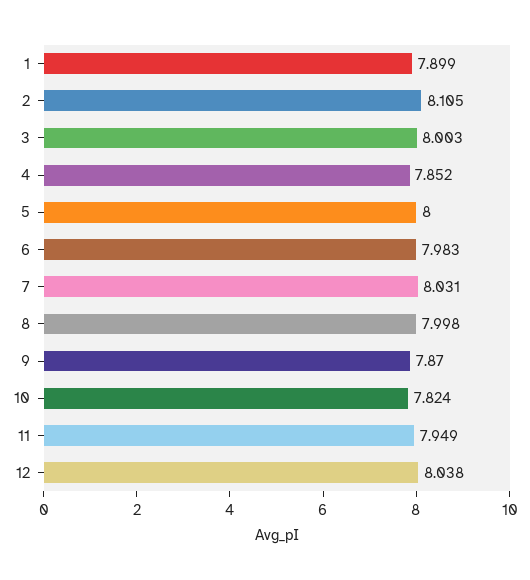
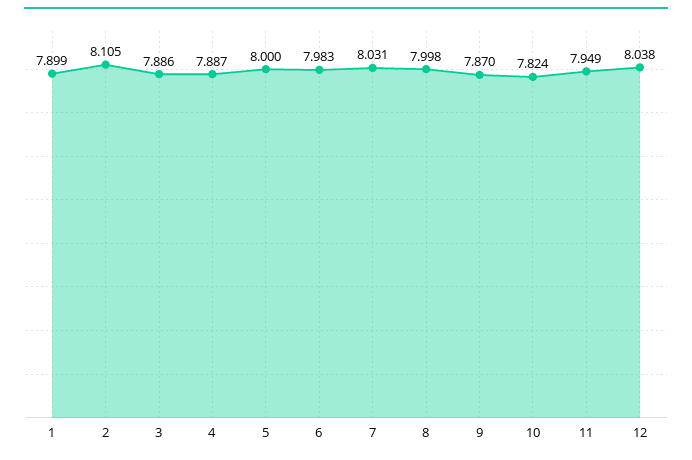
3: 8.003 -> 7.886
4: 7.852 -> 7.887

